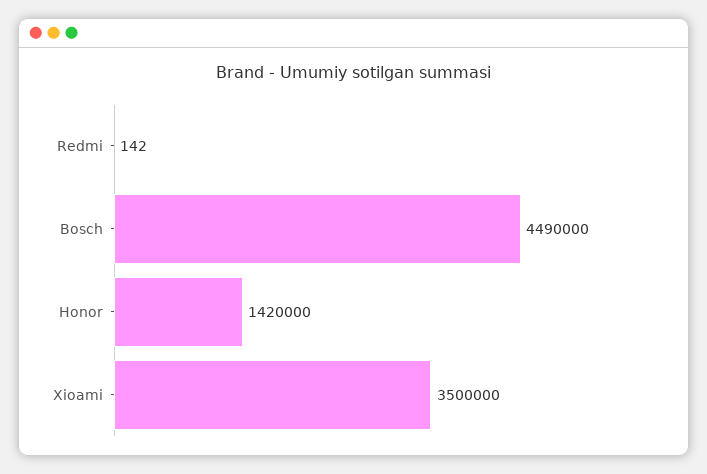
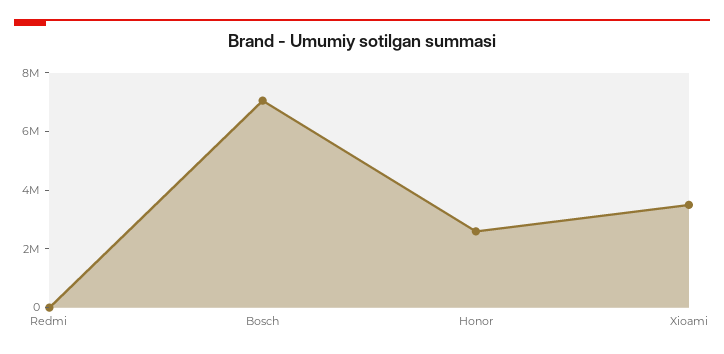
Bosch: 4490000 -> 7000000
Honor: 1420000 -> 2500000

